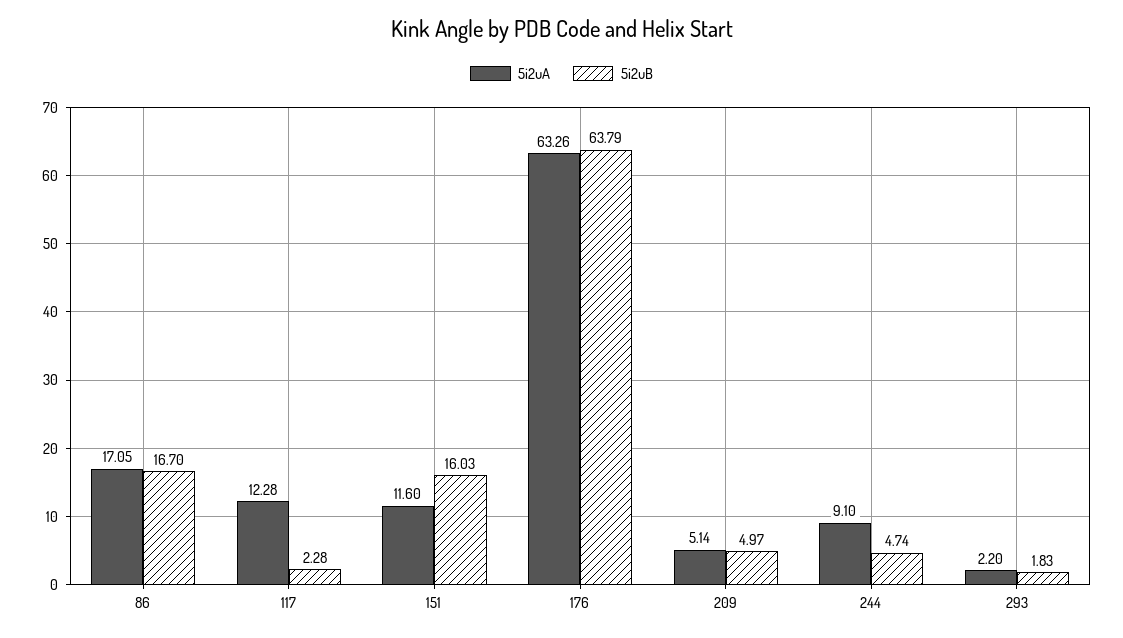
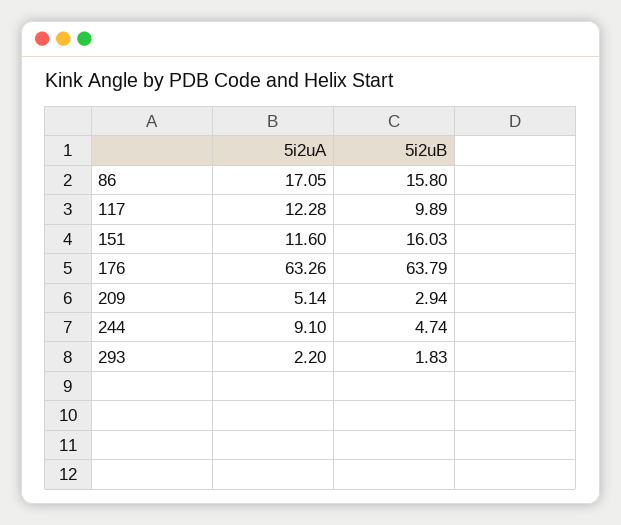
5i2uB, 86: 16.7 -> 15.8
5i2uB, 117: 2.28 -> 9.89
5i2uB, 209: 4.97 -> 2.94

